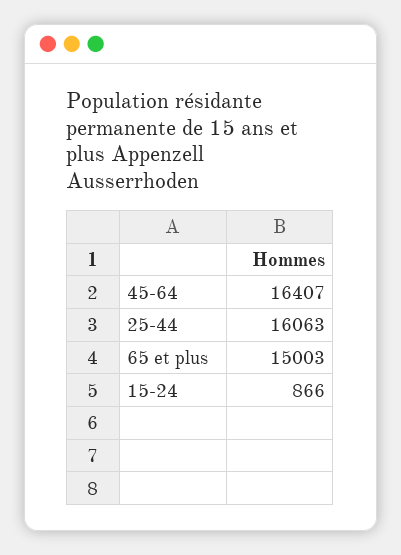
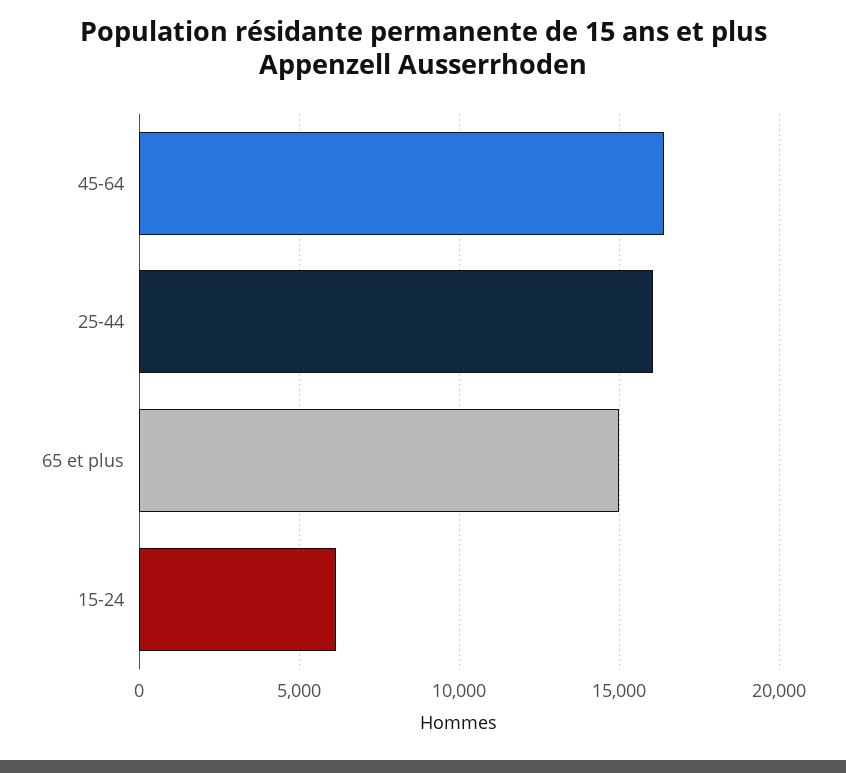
15-24: 866 -> 6000

